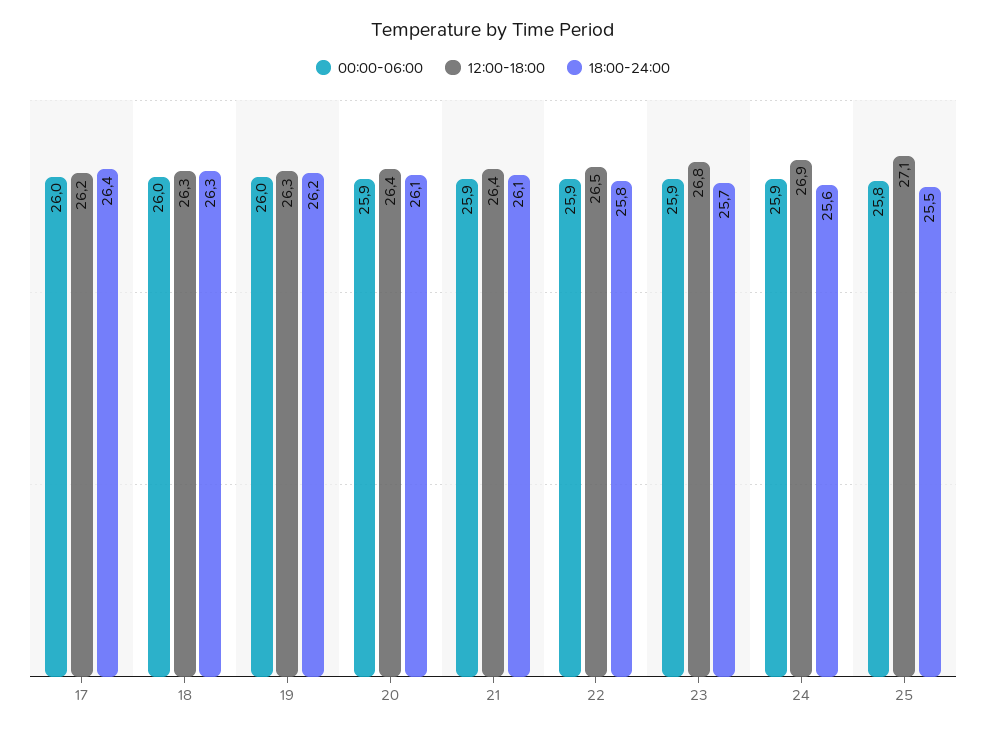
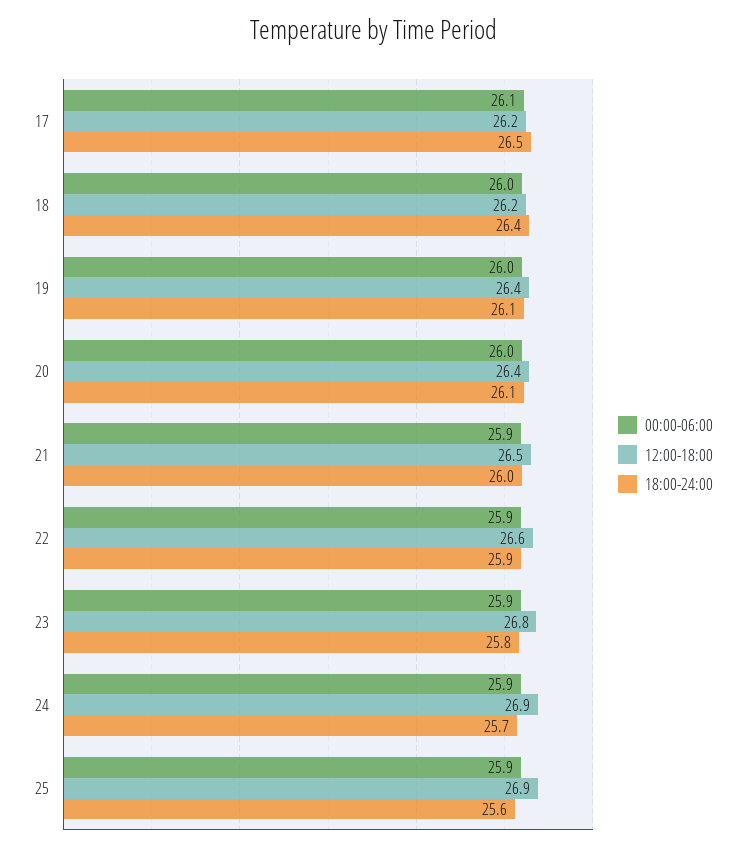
00:00-06:00, 17: 26 -> 26.1
18:00-24:00, 17: 26.4 -> 26.5
12:00-18:00, 18: 26.3 -> 26.2
18:00-24:00, 18: 26.3 -> 26.4
12:00-18:00, 19: 26.3 -> 26.4
18:00-24:00, 19: 26.2 -> 26.1
00:00-06:00, 20: 25.9 -> 26
12:00-18:00, 21: 26.4 -> 26.5
18:00-24:00, 21: 26.1 -> 26
12:00-18:00, 22: 26.5 -> 26.6
18:00-24:00, 22: 25.8 -> 25.9
18:00-24:00, 23: 25.7 -> 25.8
18:00-24:00, 24: 25.6 -> 25.7
00:00-06:00, 25: 25.8 -> 25.9
12:00-18:00, 25: 27.1 -> 26.9
18:00-24:00, 25: 25.5 -> 25.6

